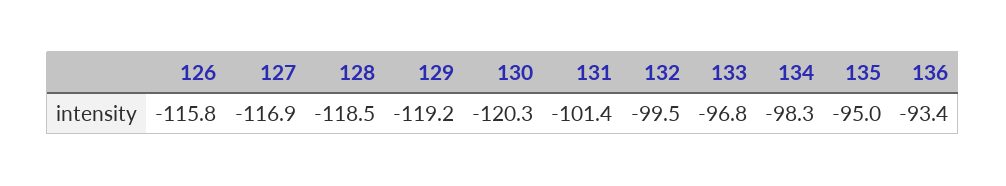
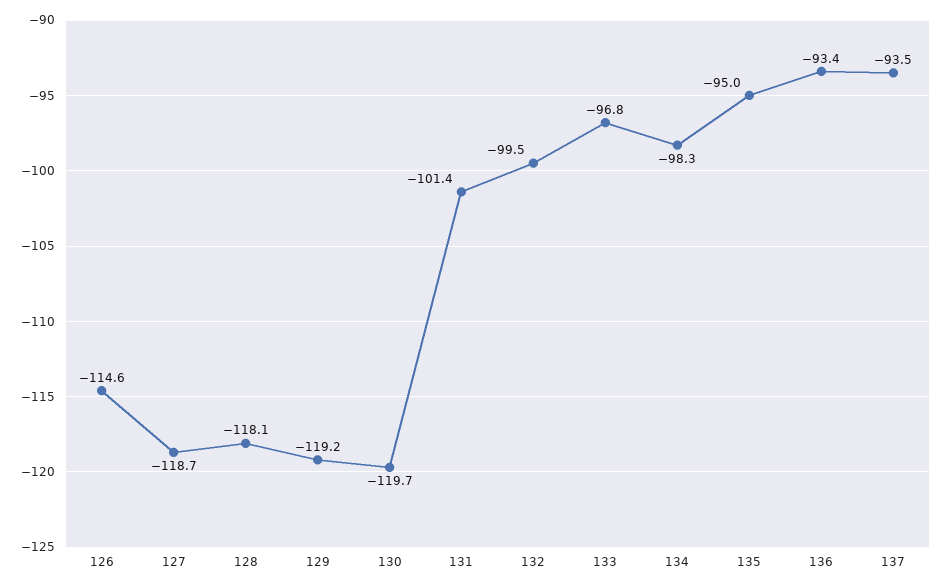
126: -115.8 -> -114.6
127: -116.9 -> -118.7
128: -118.5 -> -118.1
130: -120.3 -> -119.7
137: none -> -93.5

